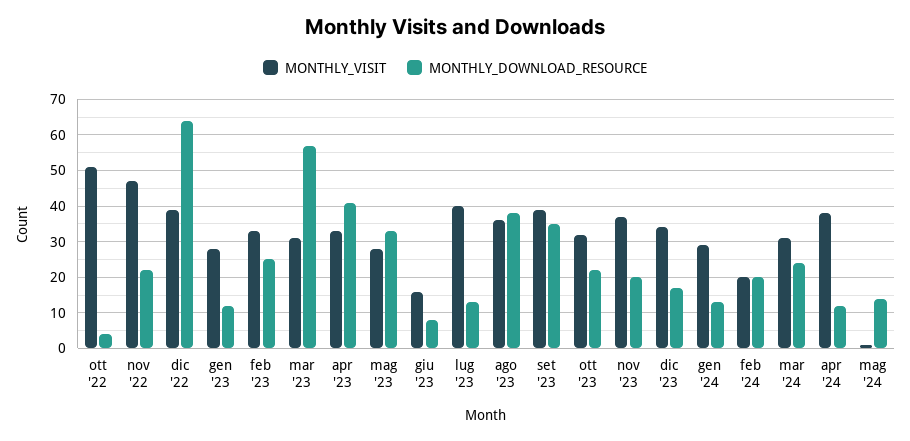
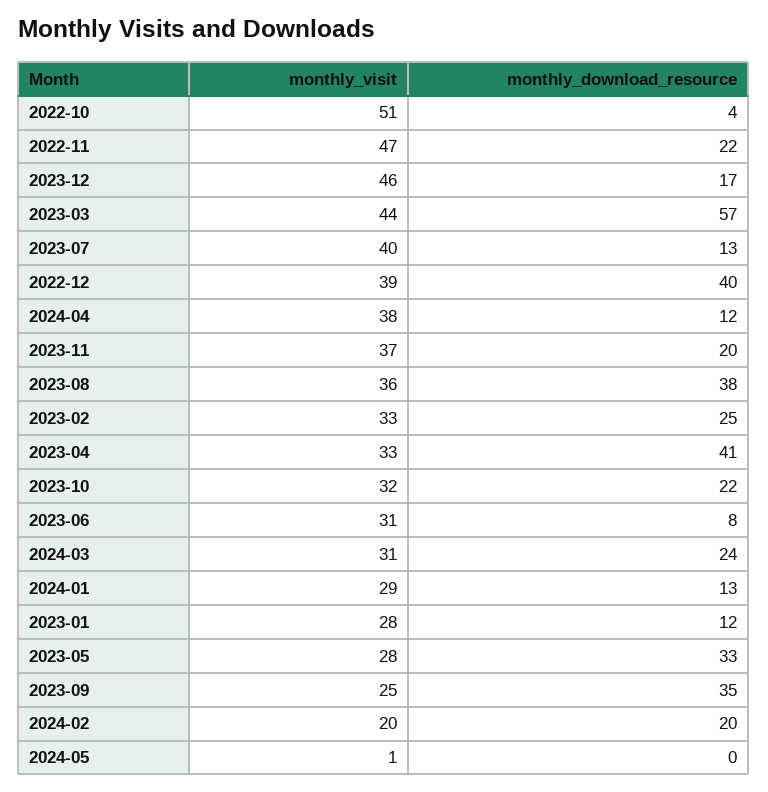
MONTHLY_DOWNLOAD_RESOURCE, dic '22: 65 -> 40
MONTHLY_VISIT, mar '23: 30 -> 44
MONTHLY_VISIT, giu '23: 15 -> 31
MONTHLY_VISIT, set '23: 40 -> 25
MONTHLY_VISIT, dic '23: 35 -> 46
MONTHLY_DOWNLOAD_RESOURCE, mag '24: 15 -> 0

